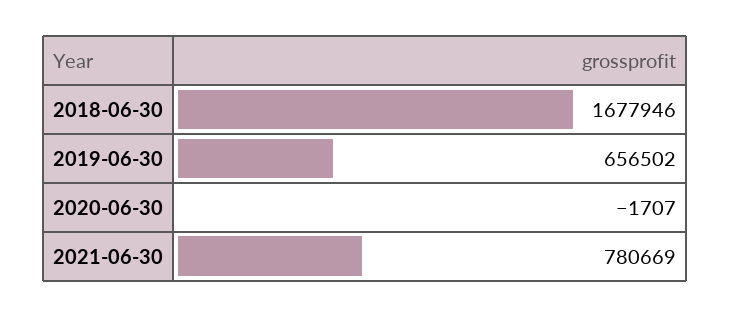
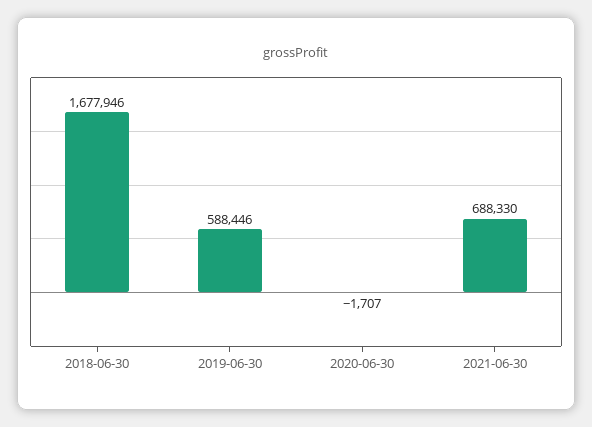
2019-06-30: 656502 -> 588446
2021-06-30: 780669 -> 688330

